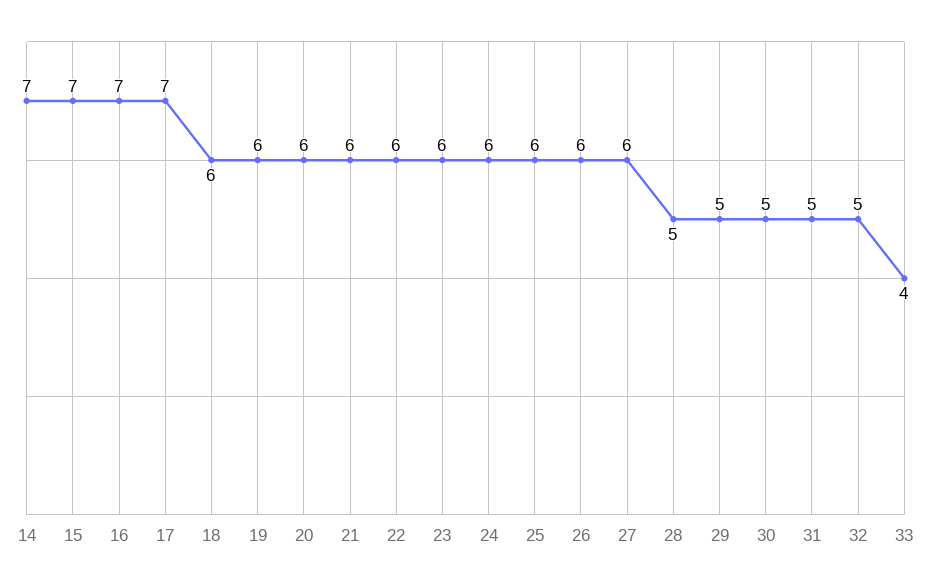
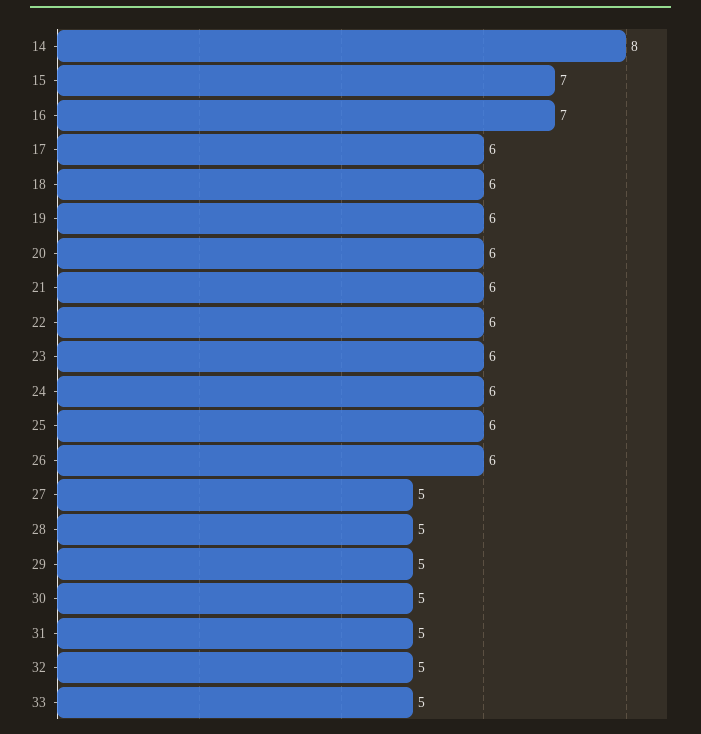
14: 7 -> 8
17: 7 -> 6
27: 6 -> 5
33: 4 -> 5

